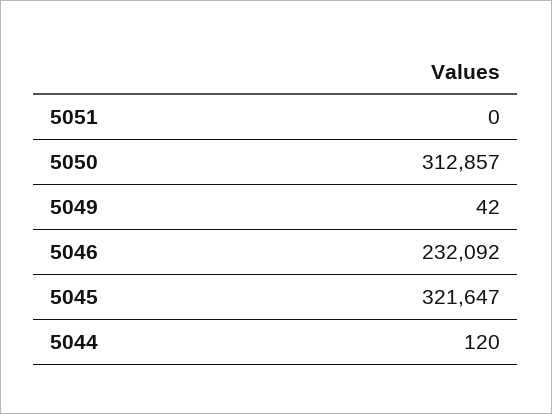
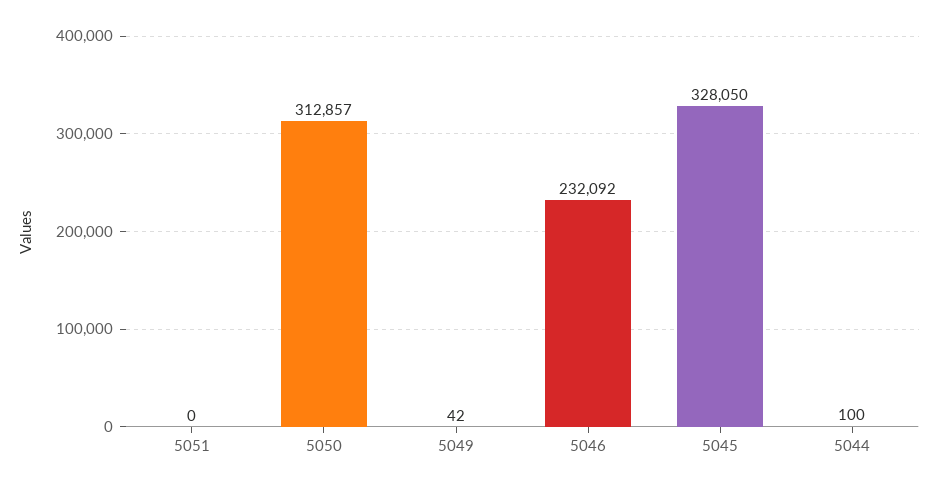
5045: 321647 -> 328050
5044: 120 -> 100

